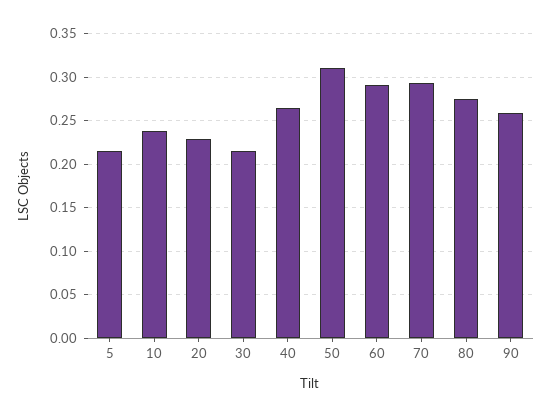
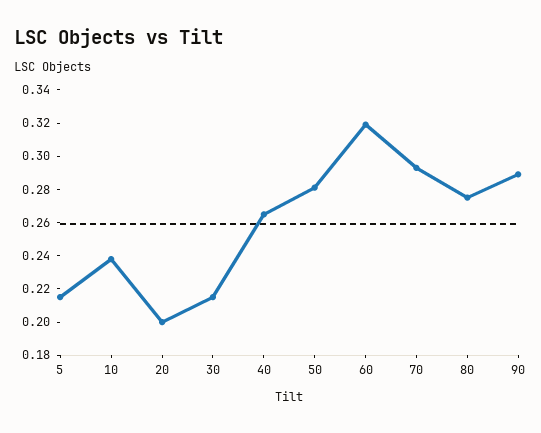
20: 0.23 -> 0.2
50: 0.31 -> 0.28
60: 0.29 -> 0.32
90: 0.26 -> 0.29

